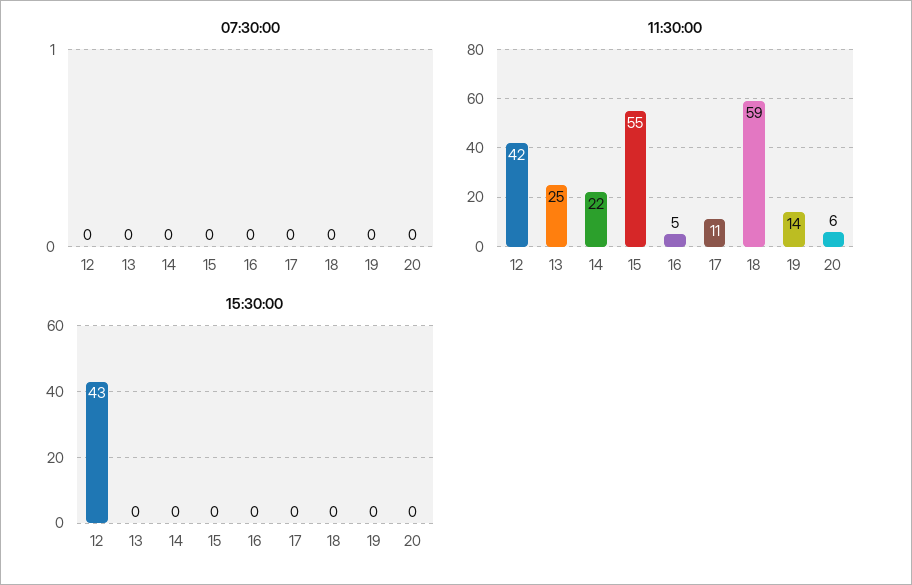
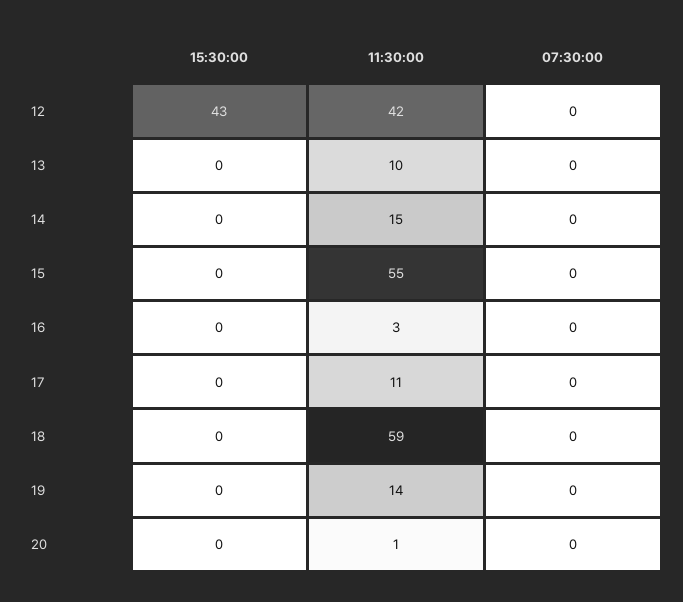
11:30:00, 13: 25 -> 10
11:30:00, 14: 22 -> 15
11:30:00, 16: 5 -> 3
11:30:00, 20: 6 -> 1

